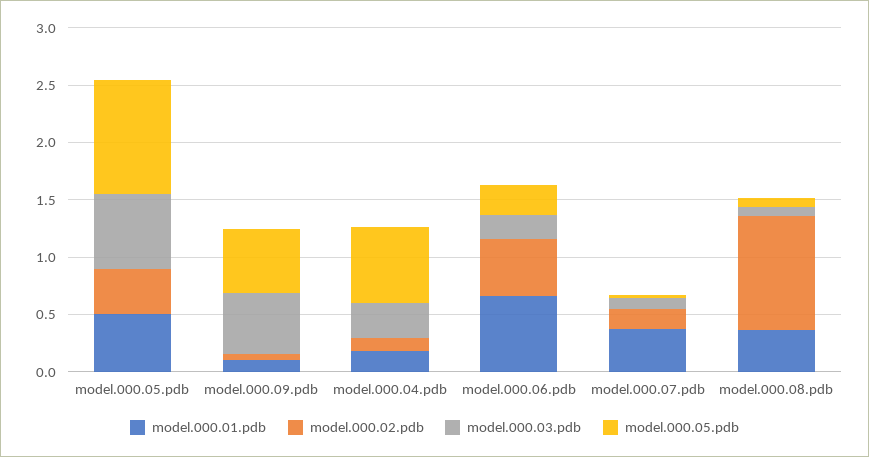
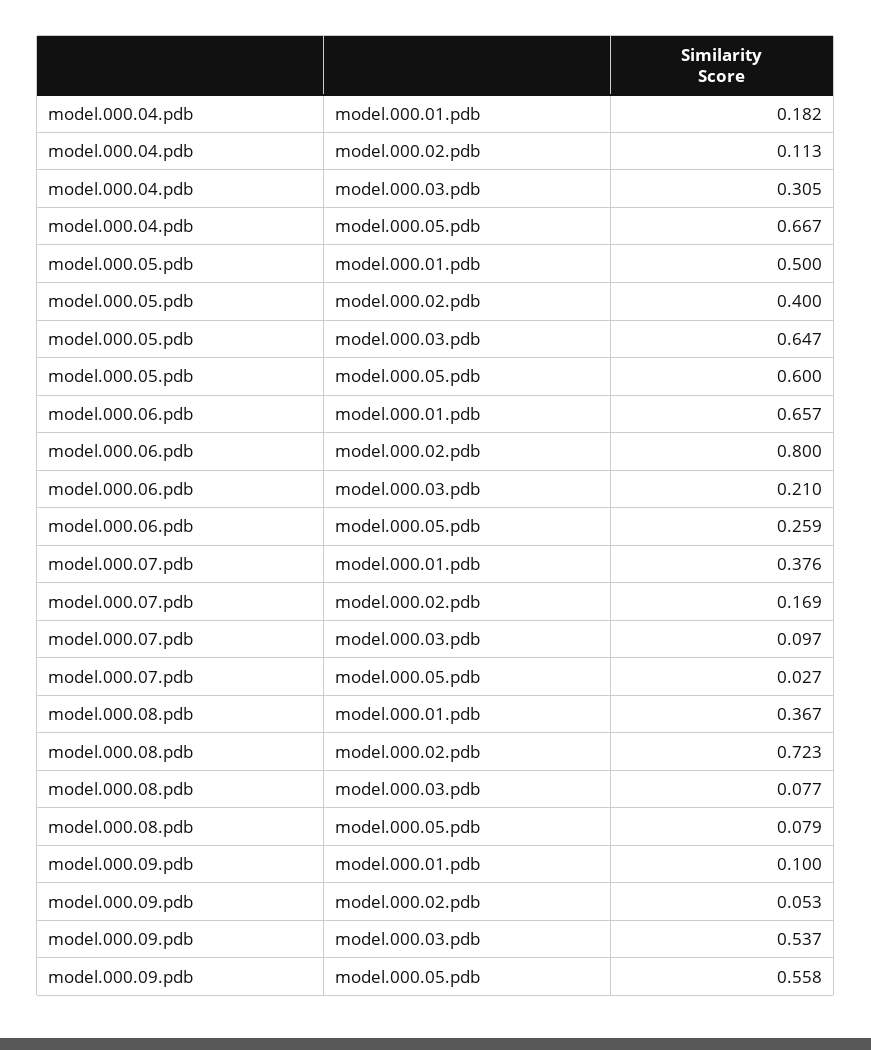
model.000.05.pdb, model.000.05.pdb: 1 -> 0.6
model.000.02.pdb, model.000.06.pdb: 0.5 -> 0.8
model.000.02.pdb, model.000.08.pdb: 1 -> 0.723

